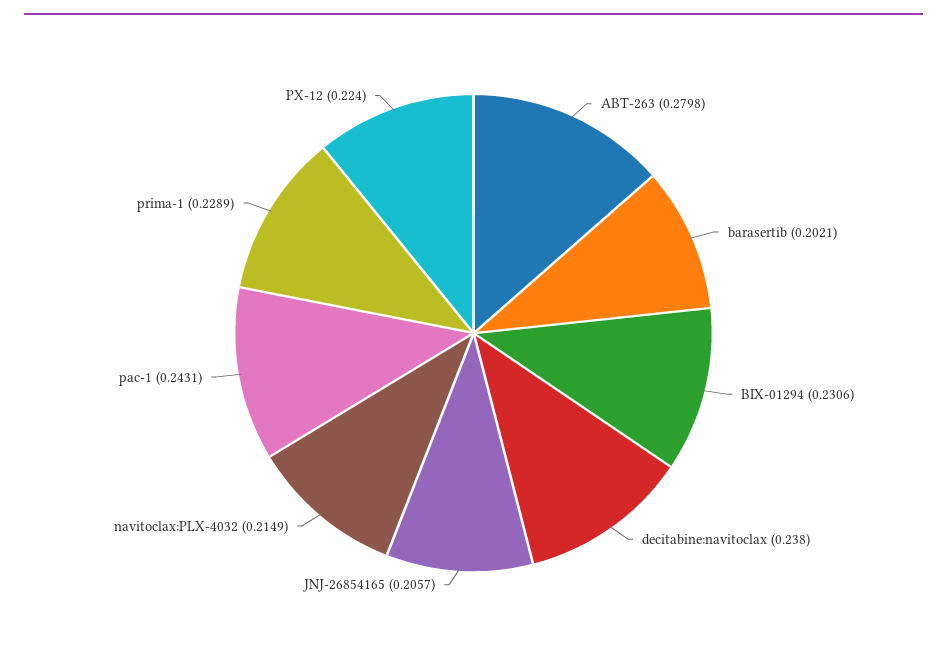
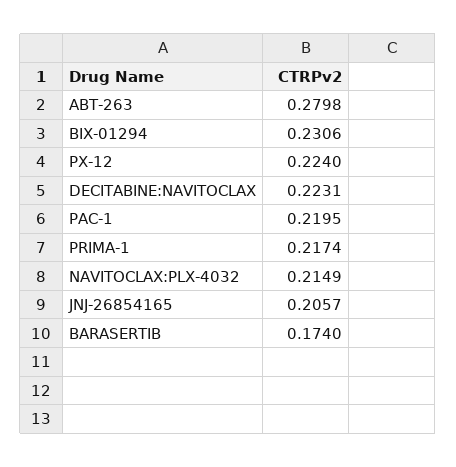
barasertib: 0.2021 -> 0.174
decitabine:navitoclax: 0.238 -> 0.2231
pac-1: 0.2431 -> 0.2195
prima-1: 0.2289 -> 0.2174

